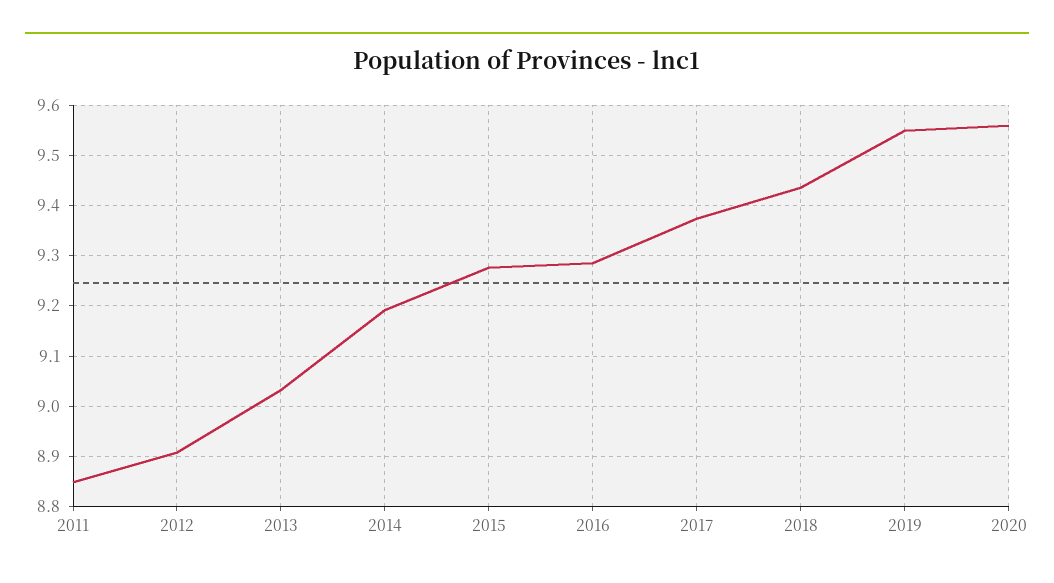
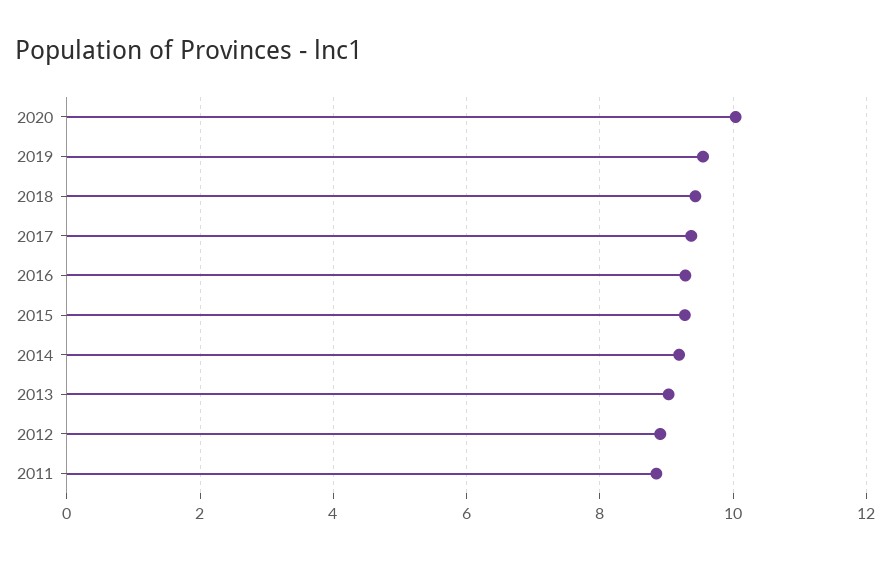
2020: 9.56 -> 10

